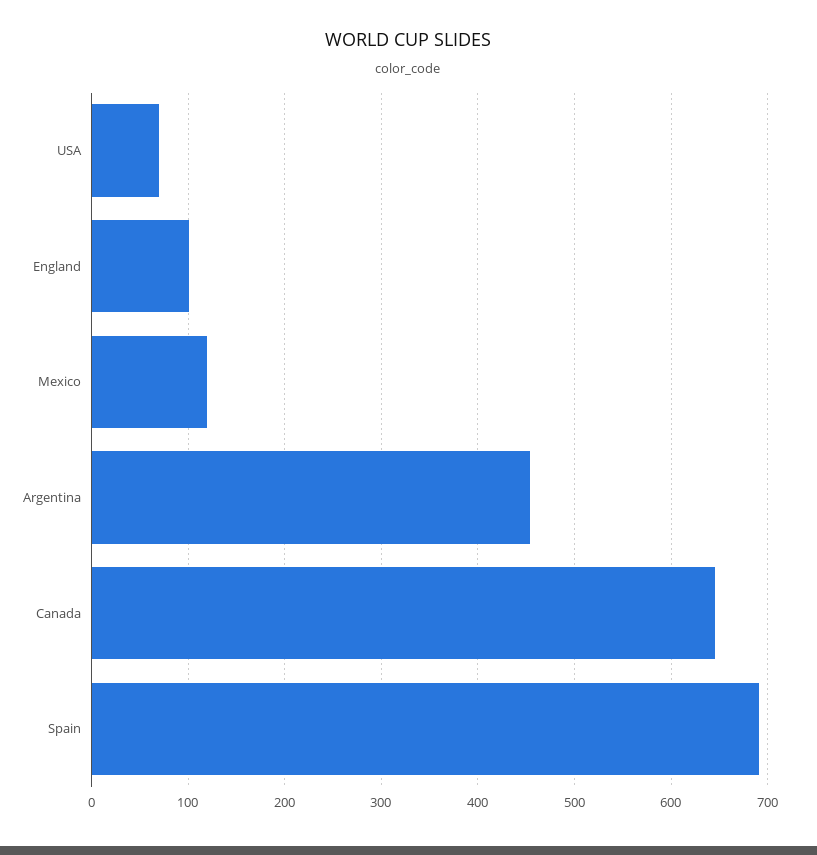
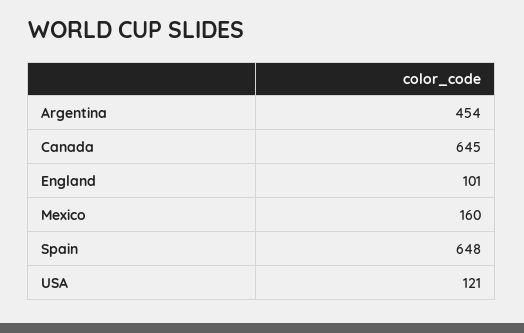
USA: 70 -> 121
Mexico: 120 -> 160
Spain: 690 -> 648

